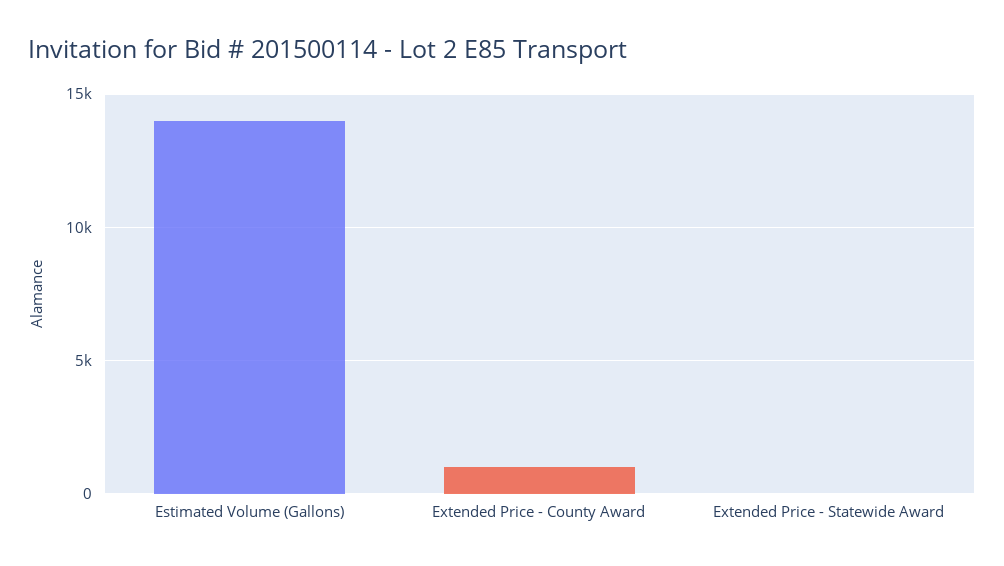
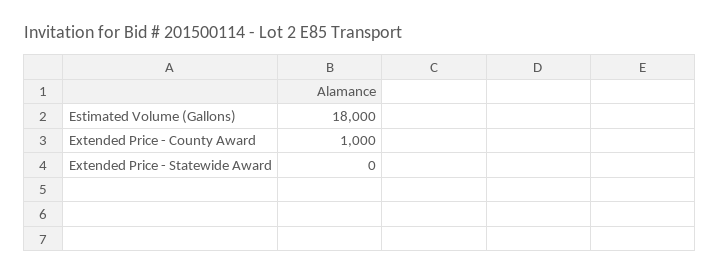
Estimated Volume (Gallons): 14000 -> 18000

